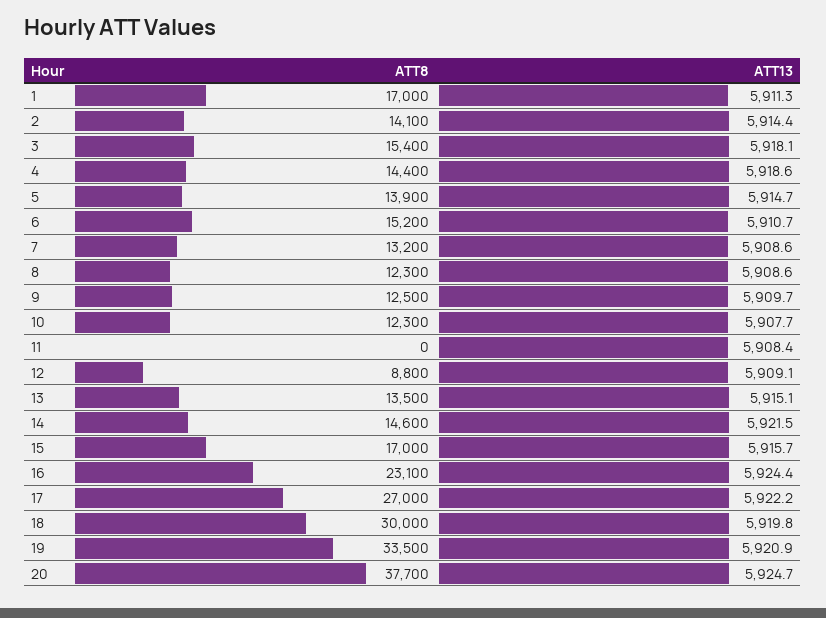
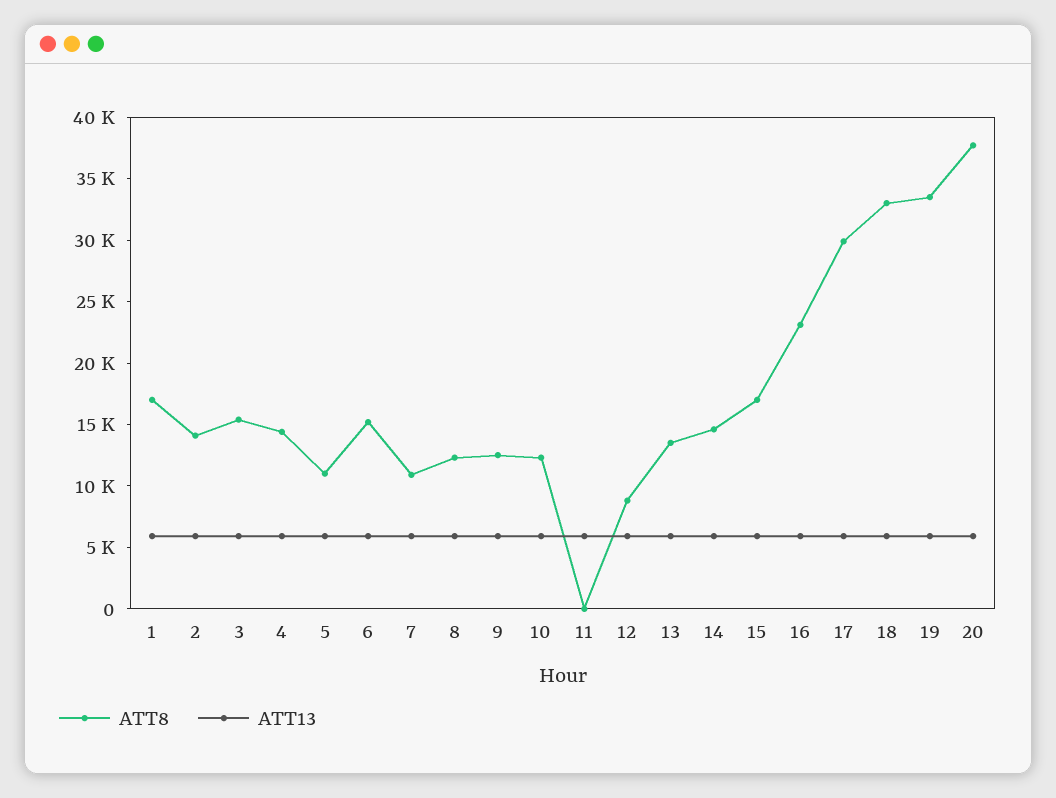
ATT8, 5: 13900 -> 11000
ATT8, 7: 13200 -> 11000
ATT8, 17: 27000 -> 30000
ATT8, 18: 30000 -> 33000

